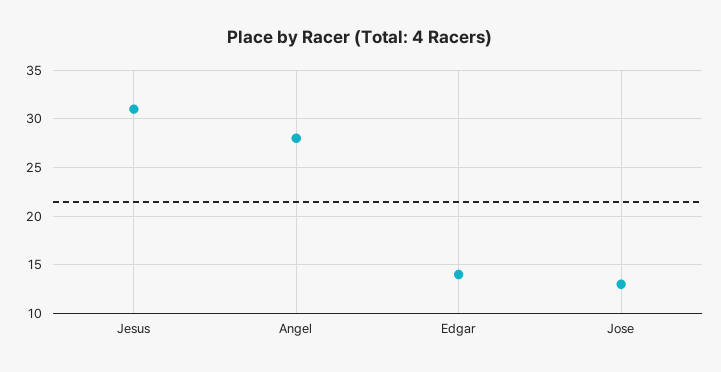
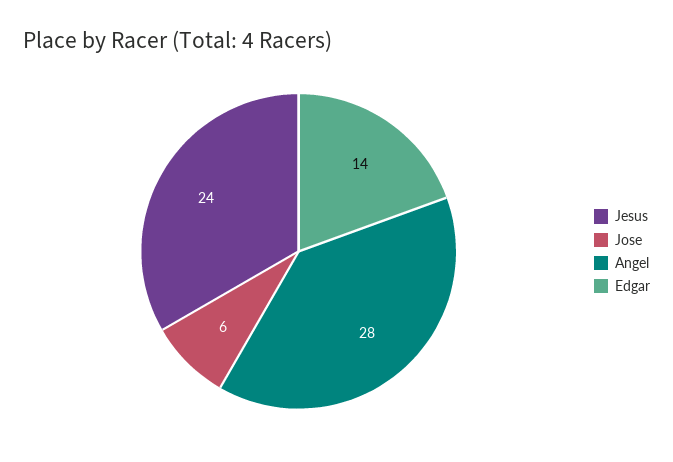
Jesus: 31 -> 24
Jose: 13 -> 6

